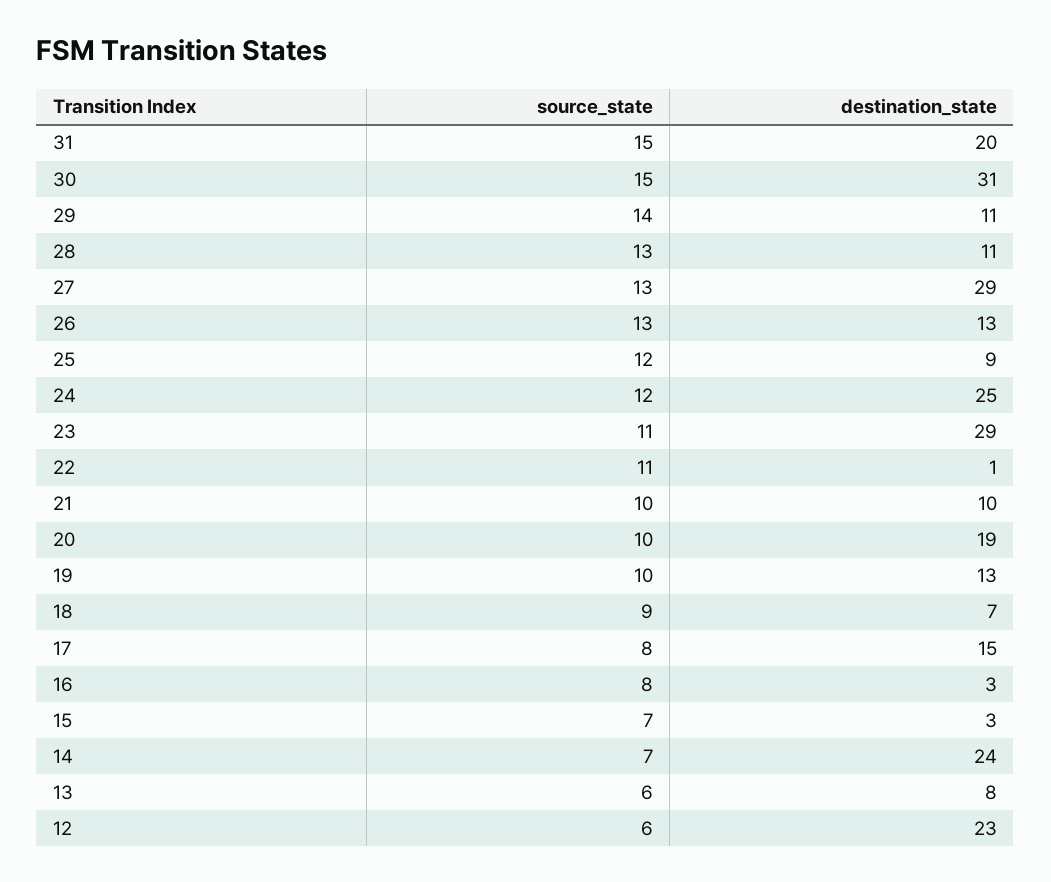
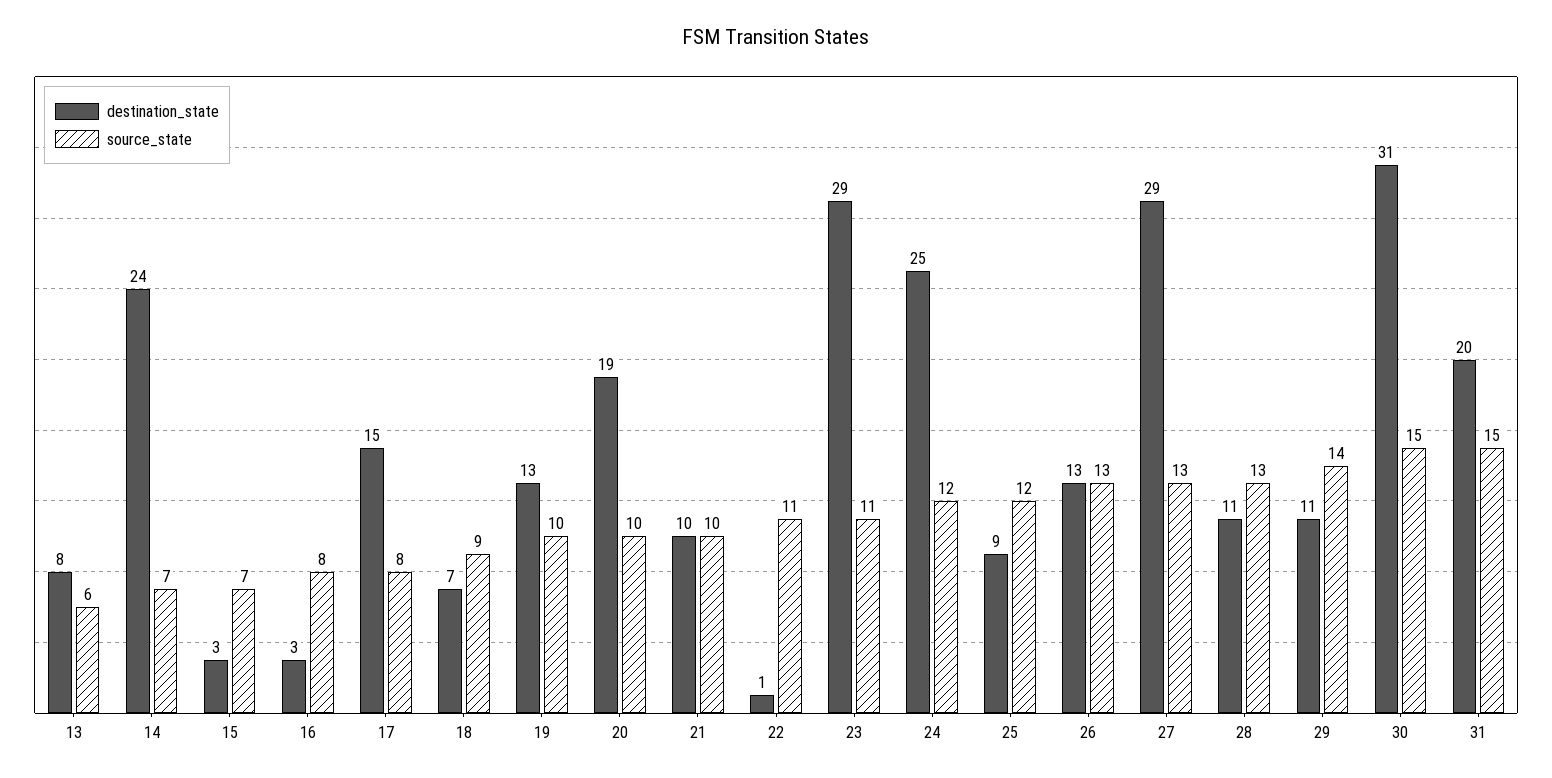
source_state, 12: 6 -> none
destination_state, 12: 23 -> none

